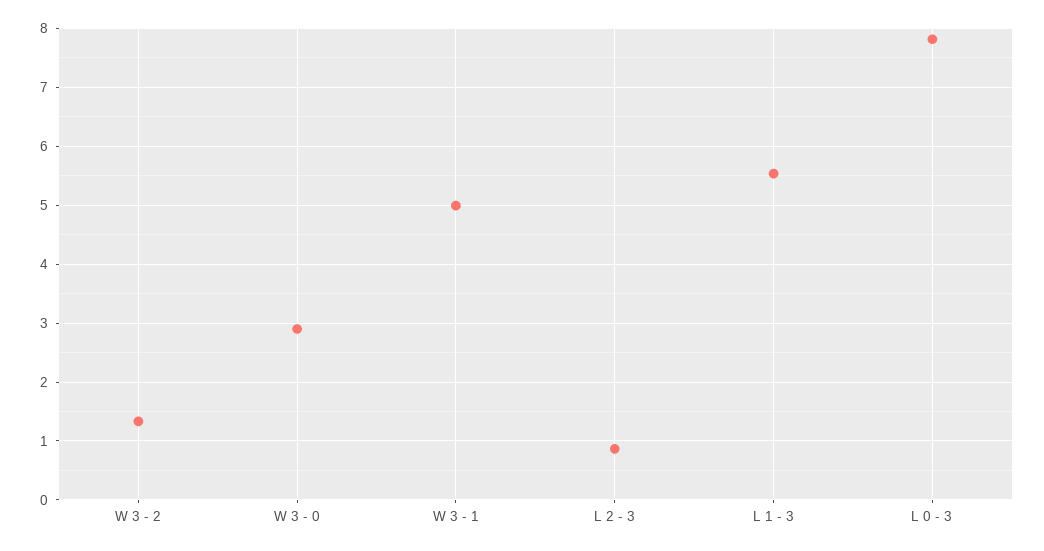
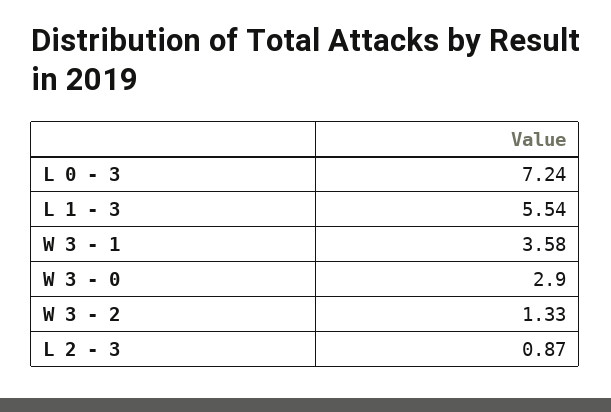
W 3 - 1: 5 -> 3.58
L 0 - 3: 7.8 -> 7.24

